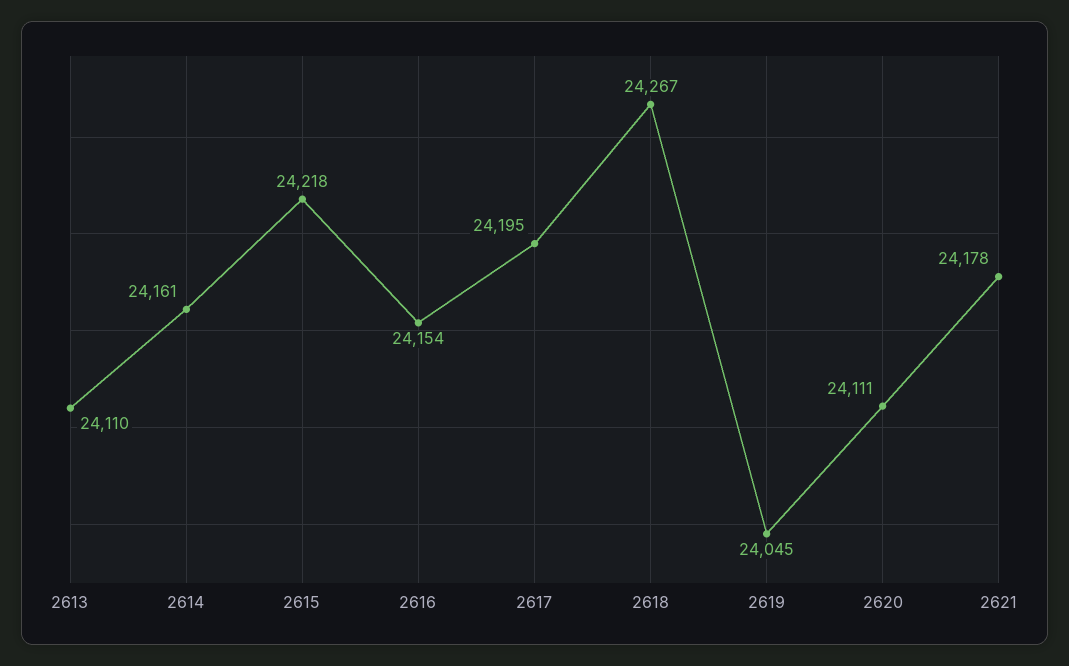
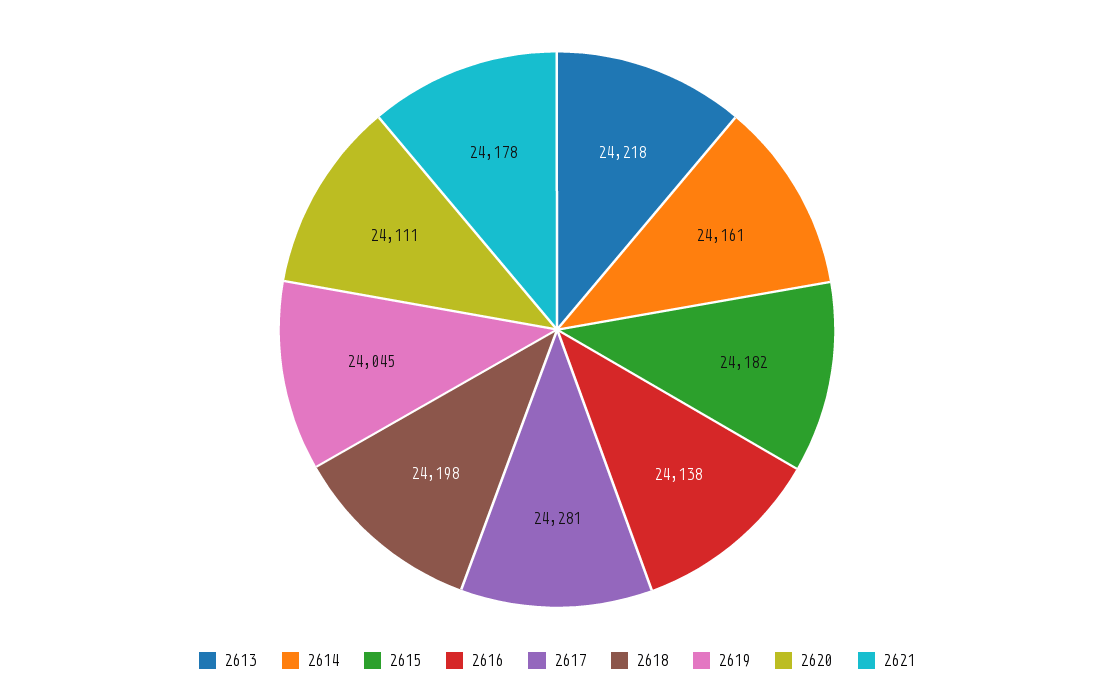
2613: 24110 -> 24218
2615: 24218 -> 24182
2616: 24154 -> 24138
2617: 24195 -> 24281
2618: 24267 -> 24198

